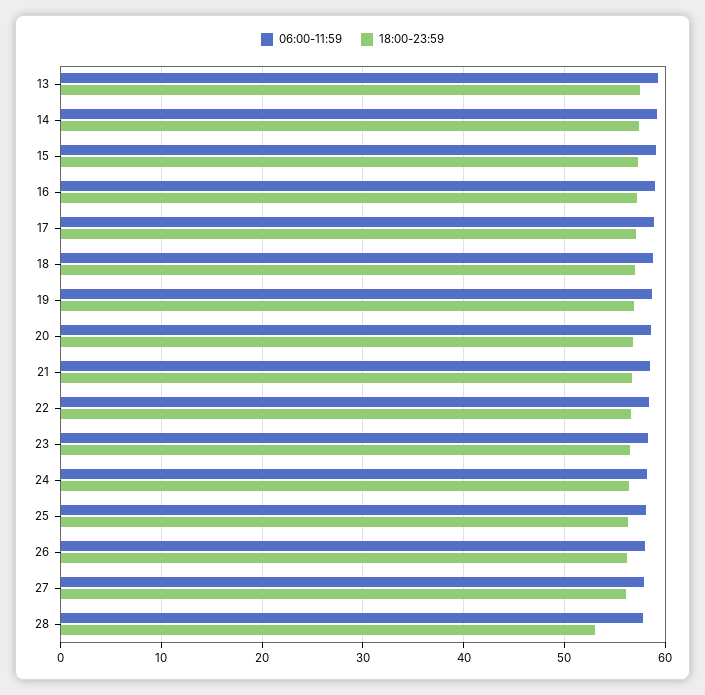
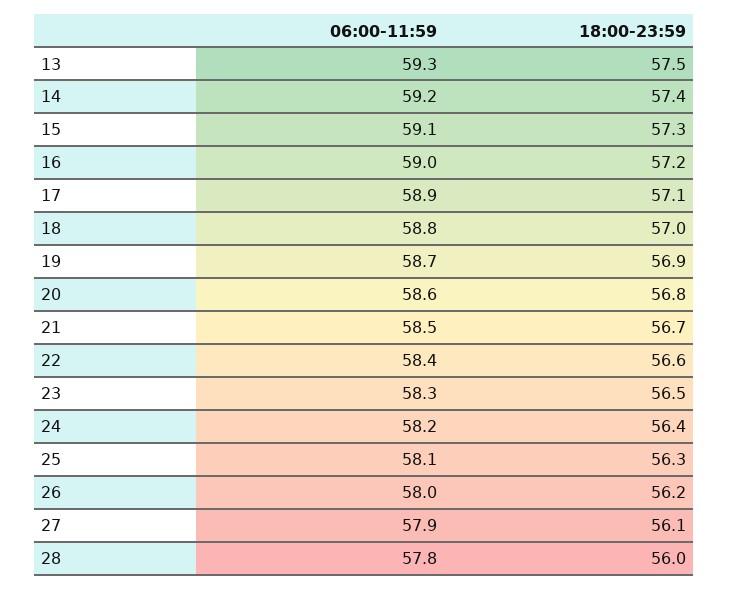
18:00-23:59, 28: 53 -> 56

